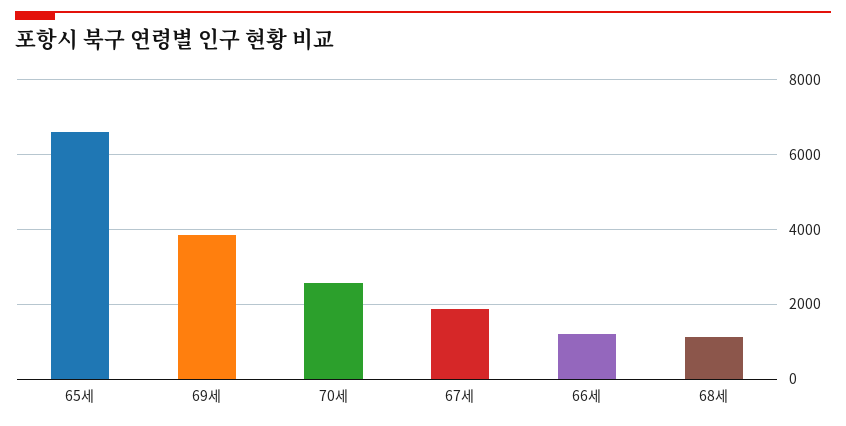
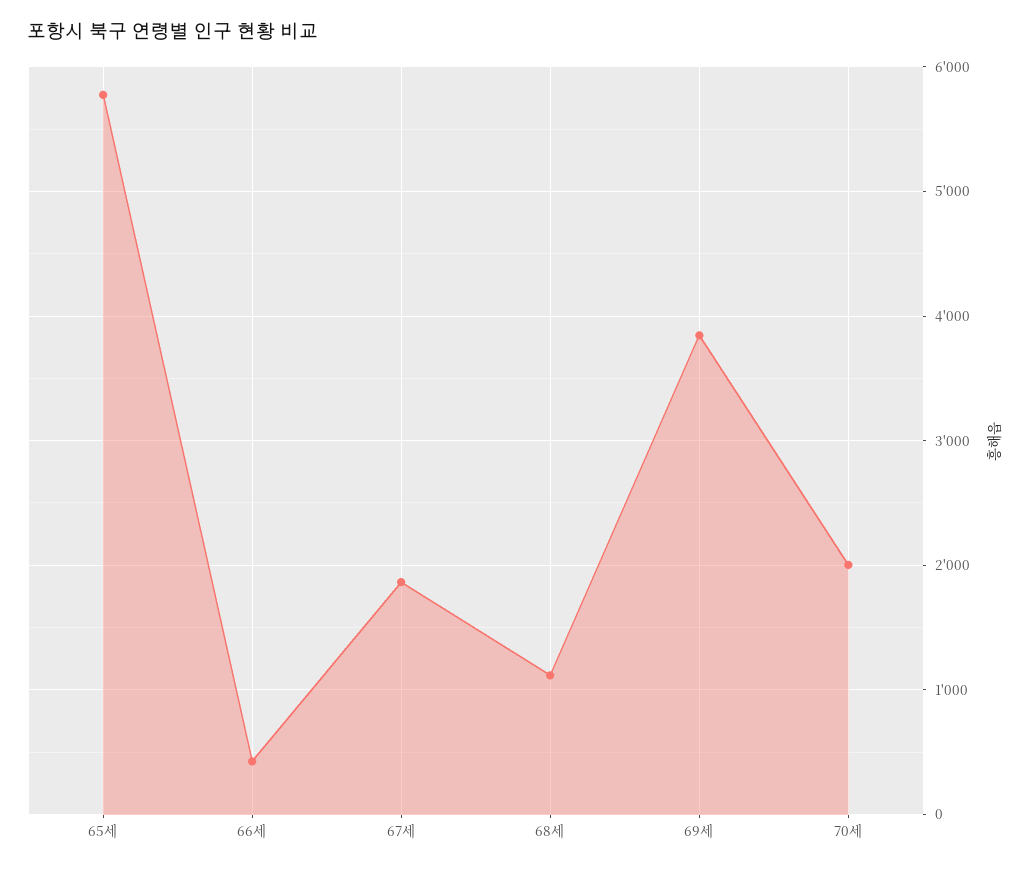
65세: 6600 -> 5800
70세: 2600 -> 2000
66세: 1200 -> 400

